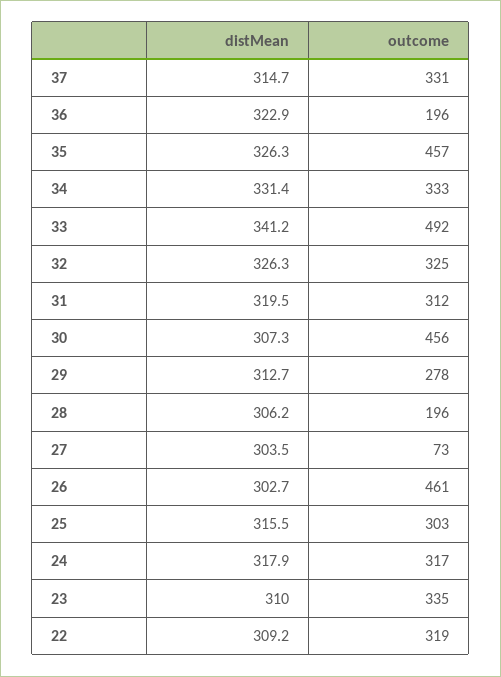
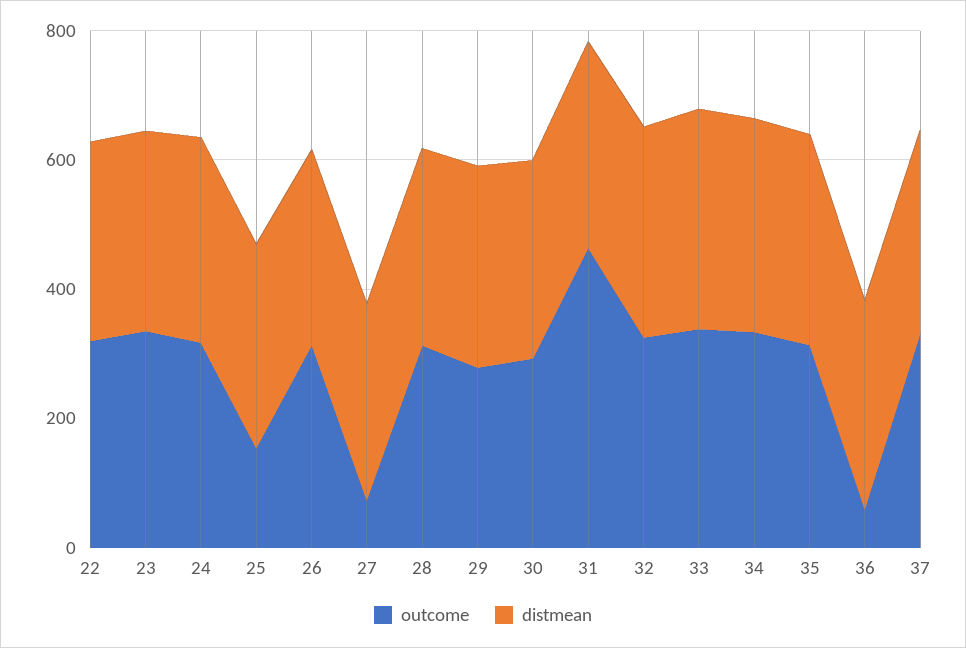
outcome, 36: 196 -> 50
outcome, 35: 457 -> 300
outcome, 33: 492 -> 350
outcome, 31: 312 -> 450
outcome, 30: 456 -> 300
outcome, 28: 196 -> 300
outcome, 26: 461 -> 300
outcome, 25: 303 -> 150

